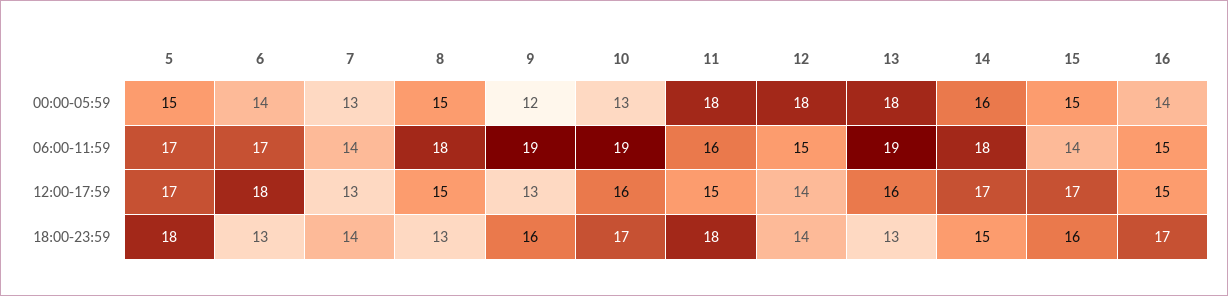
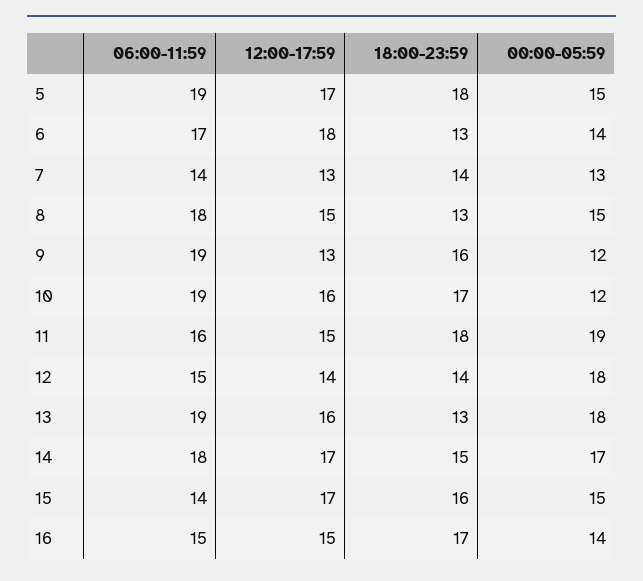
10, 00:00-05:59: 13 -> 12
11, 00:00-05:59: 18 -> 19
14, 00:00-05:59: 16 -> 17
5, 06:00-11:59: 17 -> 19

